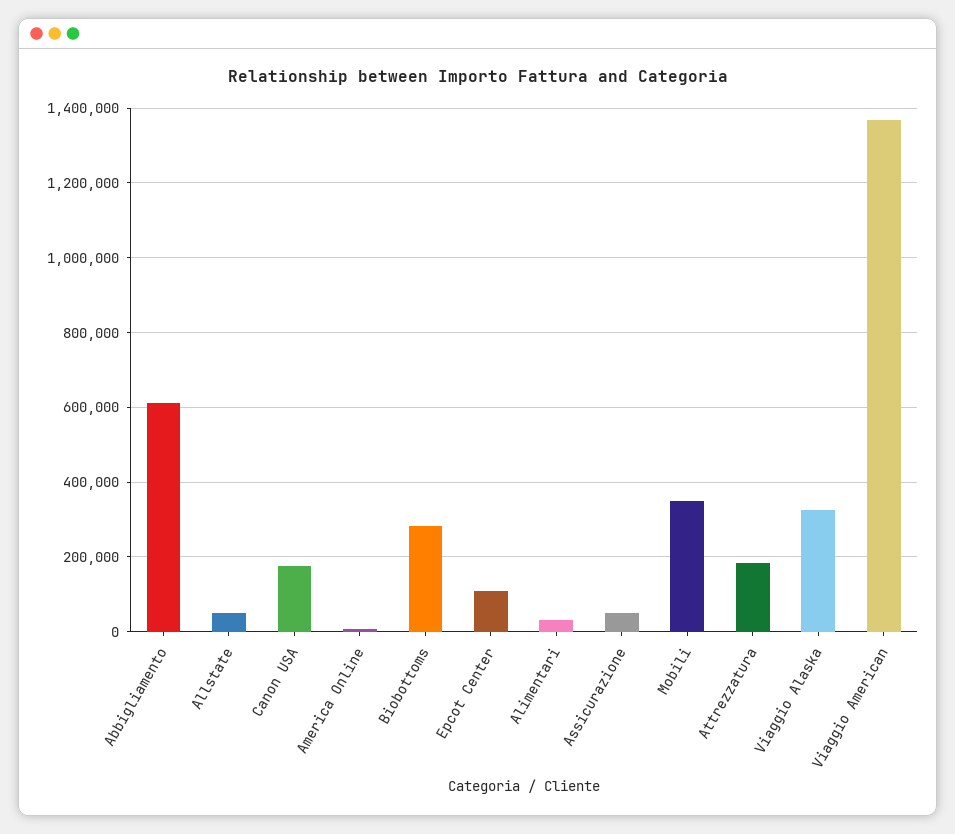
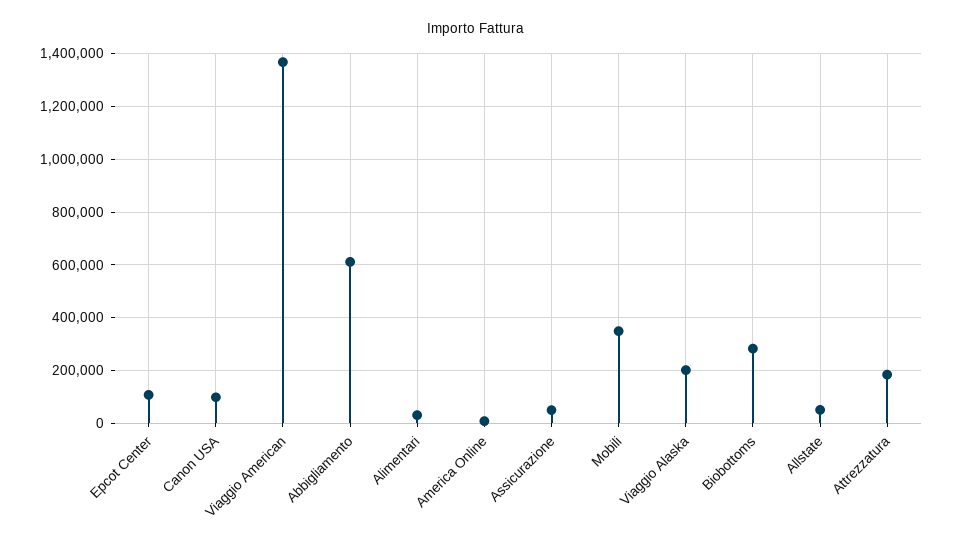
Canon USA: 180000 -> 100000
Viaggio Alaska: 320000 -> 200000

